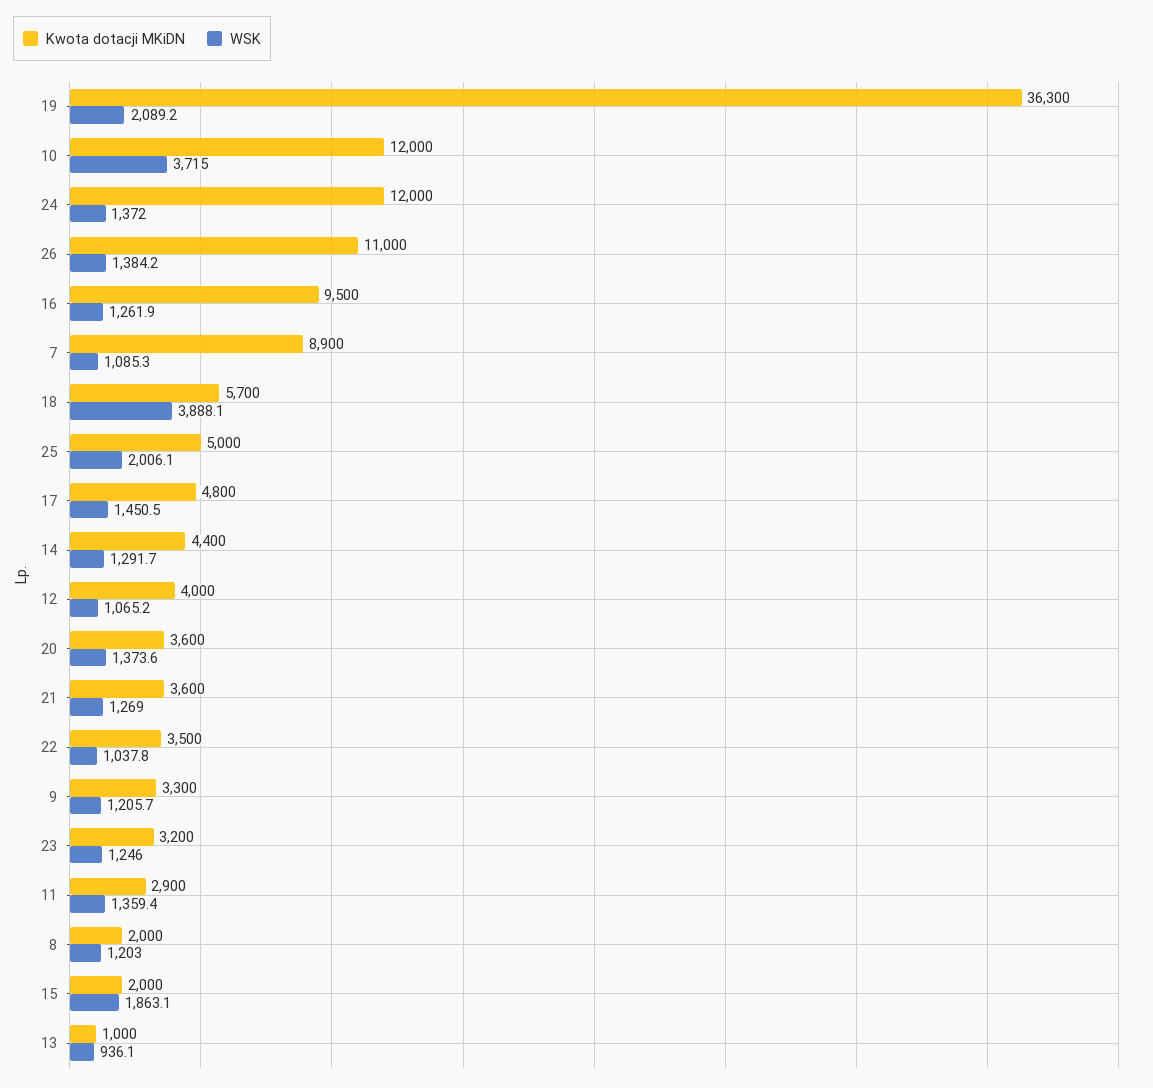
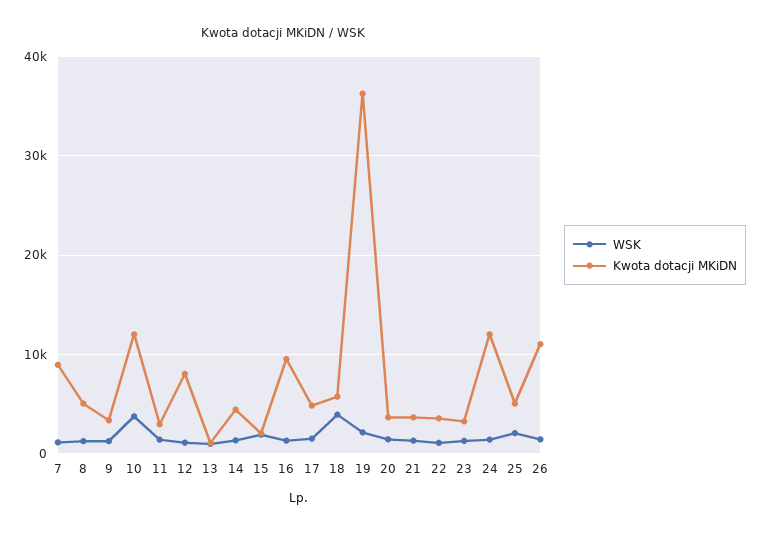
Kwota dotacji MKiDN, 12: 4000 -> 8000
Kwota dotacji MKiDN, 8: 2000 -> 5000

